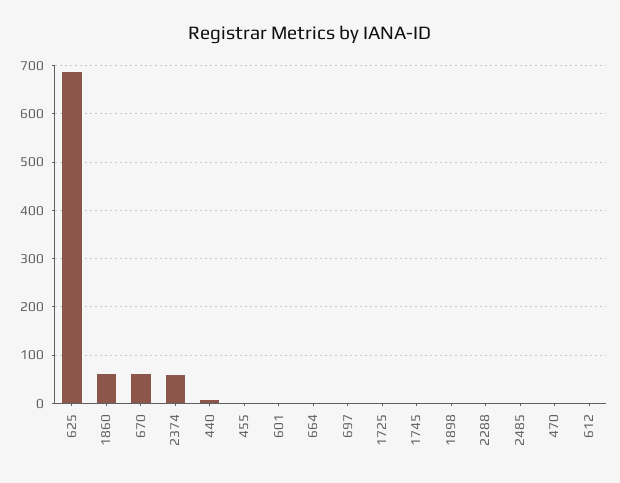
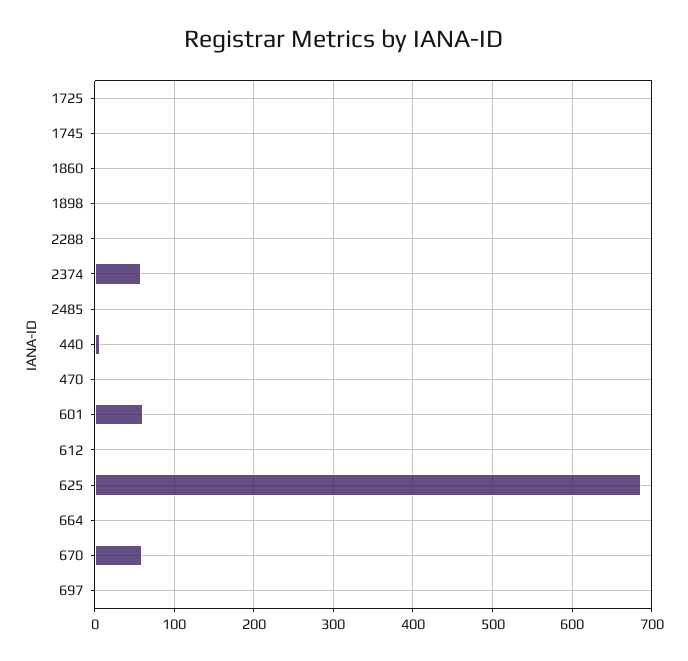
1860: 60 -> 0
455: 0 -> none
601: 0 -> 60

